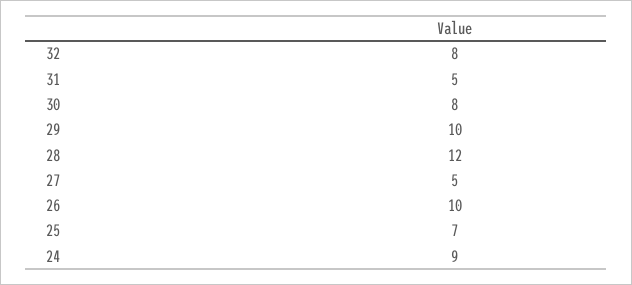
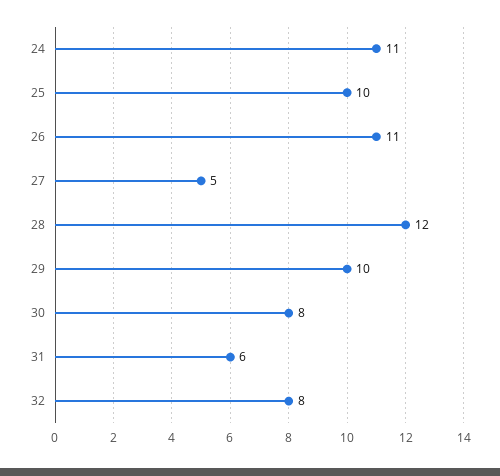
31: 5 -> 6
26: 10 -> 11
25: 7 -> 10
24: 9 -> 11

